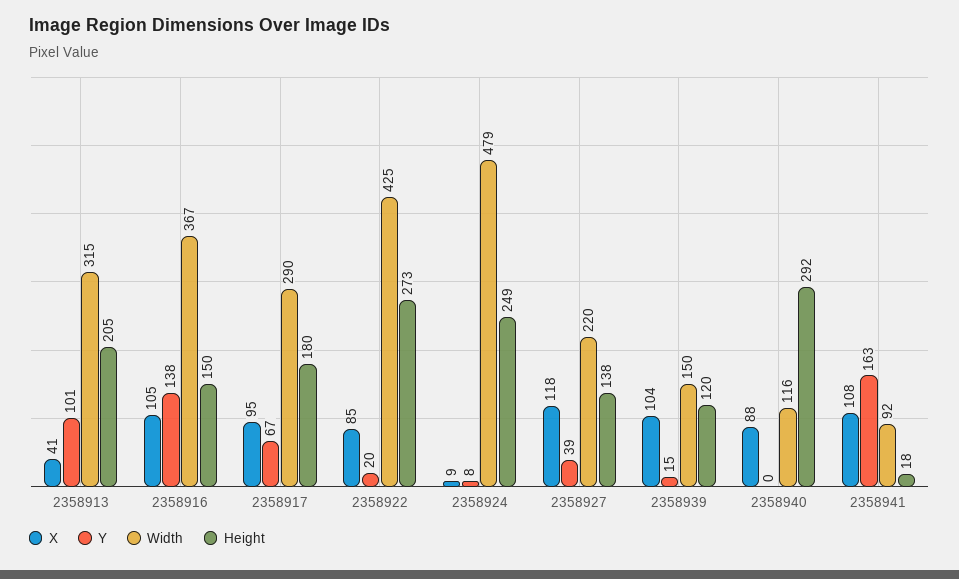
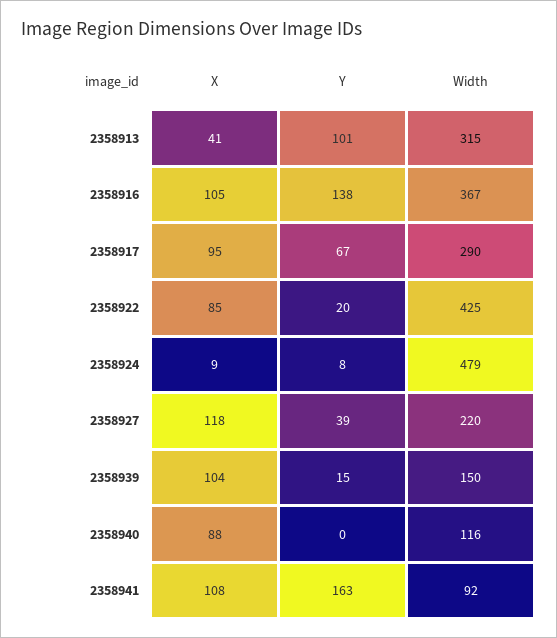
Height, 2358913: 205 -> none
Height, 2358916: 150 -> none
Height, 2358917: 180 -> none
Height, 2358922: 273 -> none
Height, 2358924: 249 -> none
Height, 2358927: 138 -> none
Height, 2358939: 120 -> none
Height, 2358940: 292 -> none
Height, 2358941: 18 -> none

